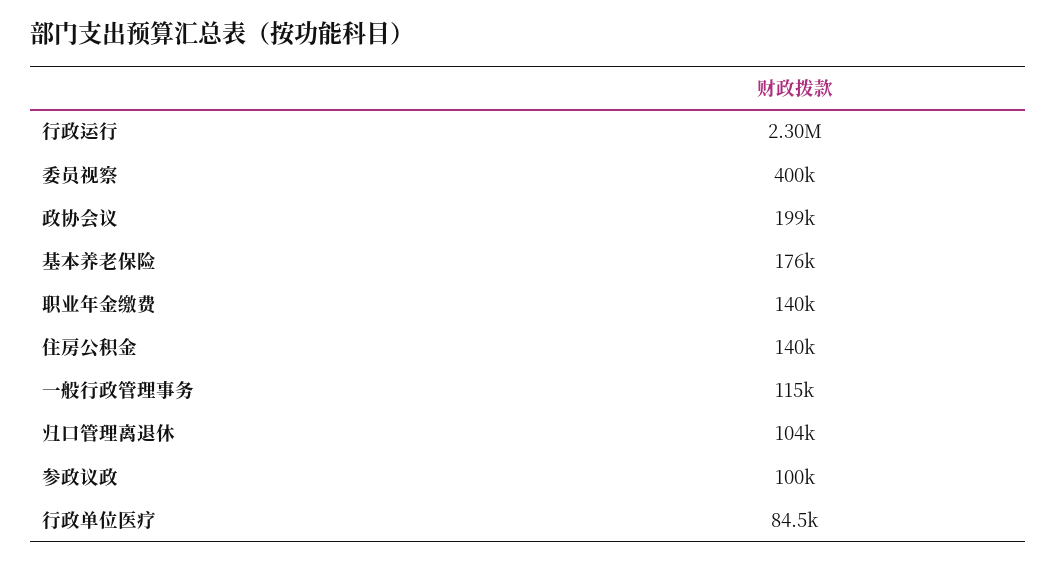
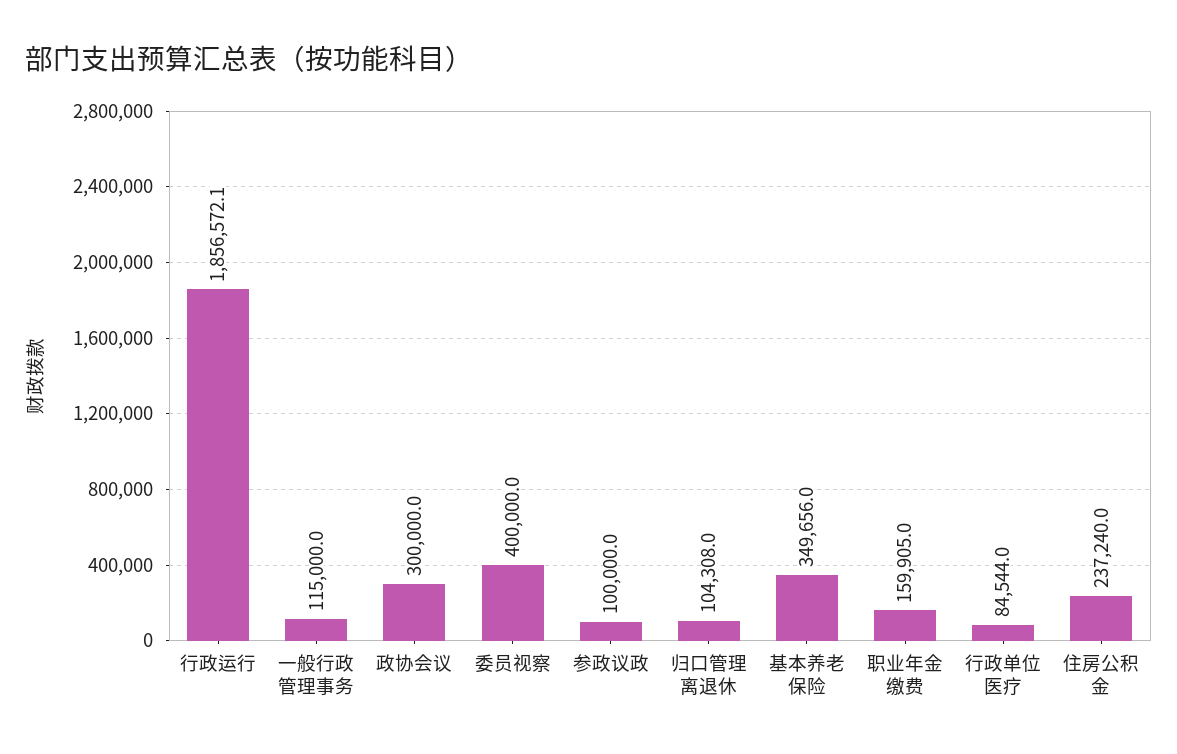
行政运行: 2300000 -> 1856572.1
政协会议: 199000 -> 300000
基本养老保险: 176000 -> 349656
职业年金缴费: 140000 -> 159905
住房公积金: 140000 -> 237240

